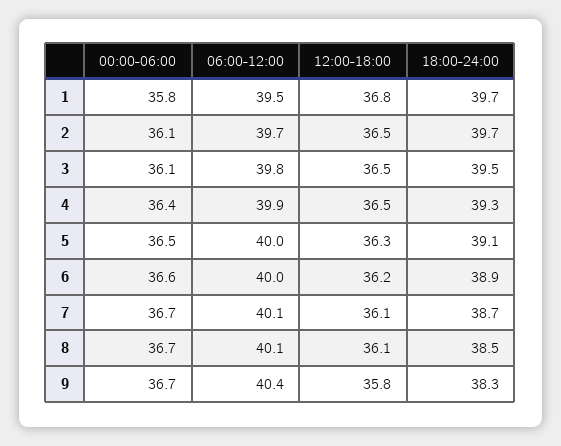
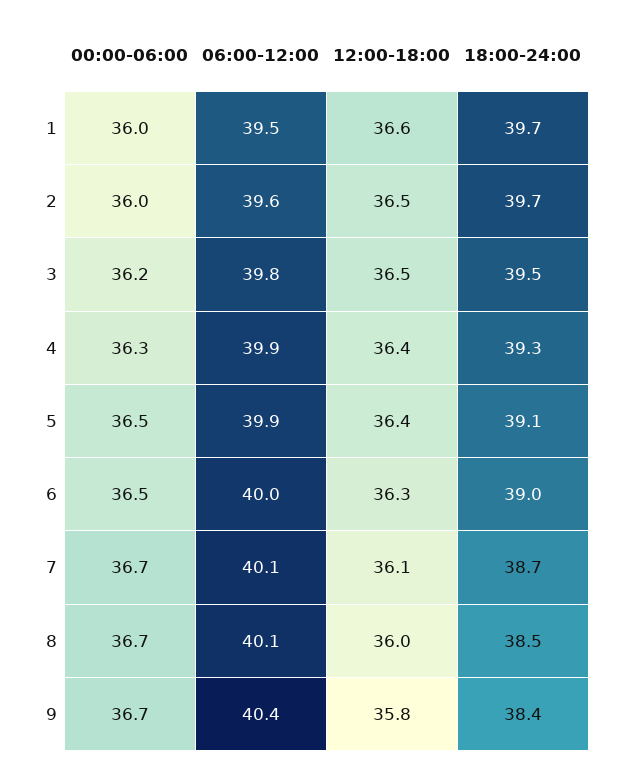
00:00-06:00, 1: 35.8 -> 36
12:00-18:00, 1: 36.8 -> 36.6
00:00-06:00, 2: 36.1 -> 36
06:00-12:00, 2: 39.7 -> 39.6
00:00-06:00, 3: 36.1 -> 36.2
00:00-06:00, 4: 36.4 -> 36.3
12:00-18:00, 4: 36.5 -> 36.4
06:00-12:00, 5: 40 -> 39.9
12:00-18:00, 5: 36.3 -> 36.4
00:00-06:00, 6: 36.6 -> 36.5
12:00-18:00, 6: 36.2 -> 36.3
18:00-24:00, 6: 38.9 -> 39
12:00-18:00, 8: 36.1 -> 36
18:00-24:00, 9: 38.3 -> 38.4

